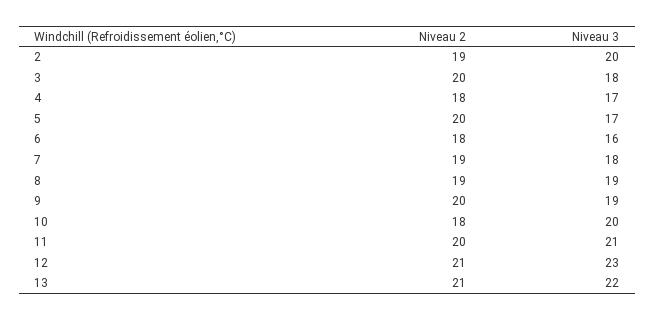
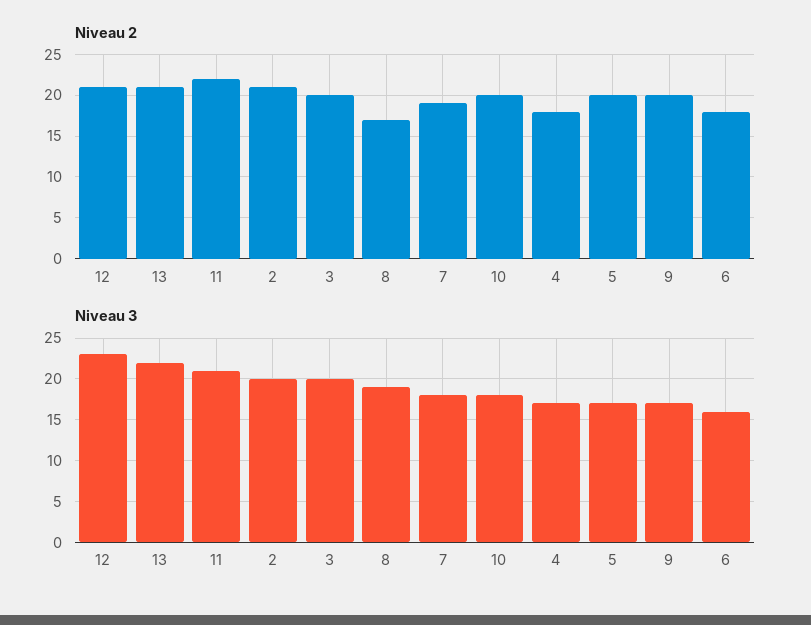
Niveau 2, 2: 19 -> 21
Niveau 3, 3: 18 -> 20
Niveau 2, 8: 19 -> 17
Niveau 3, 9: 19 -> 17
Niveau 2, 10: 18 -> 20
Niveau 3, 10: 20 -> 18
Niveau 2, 11: 20 -> 22

